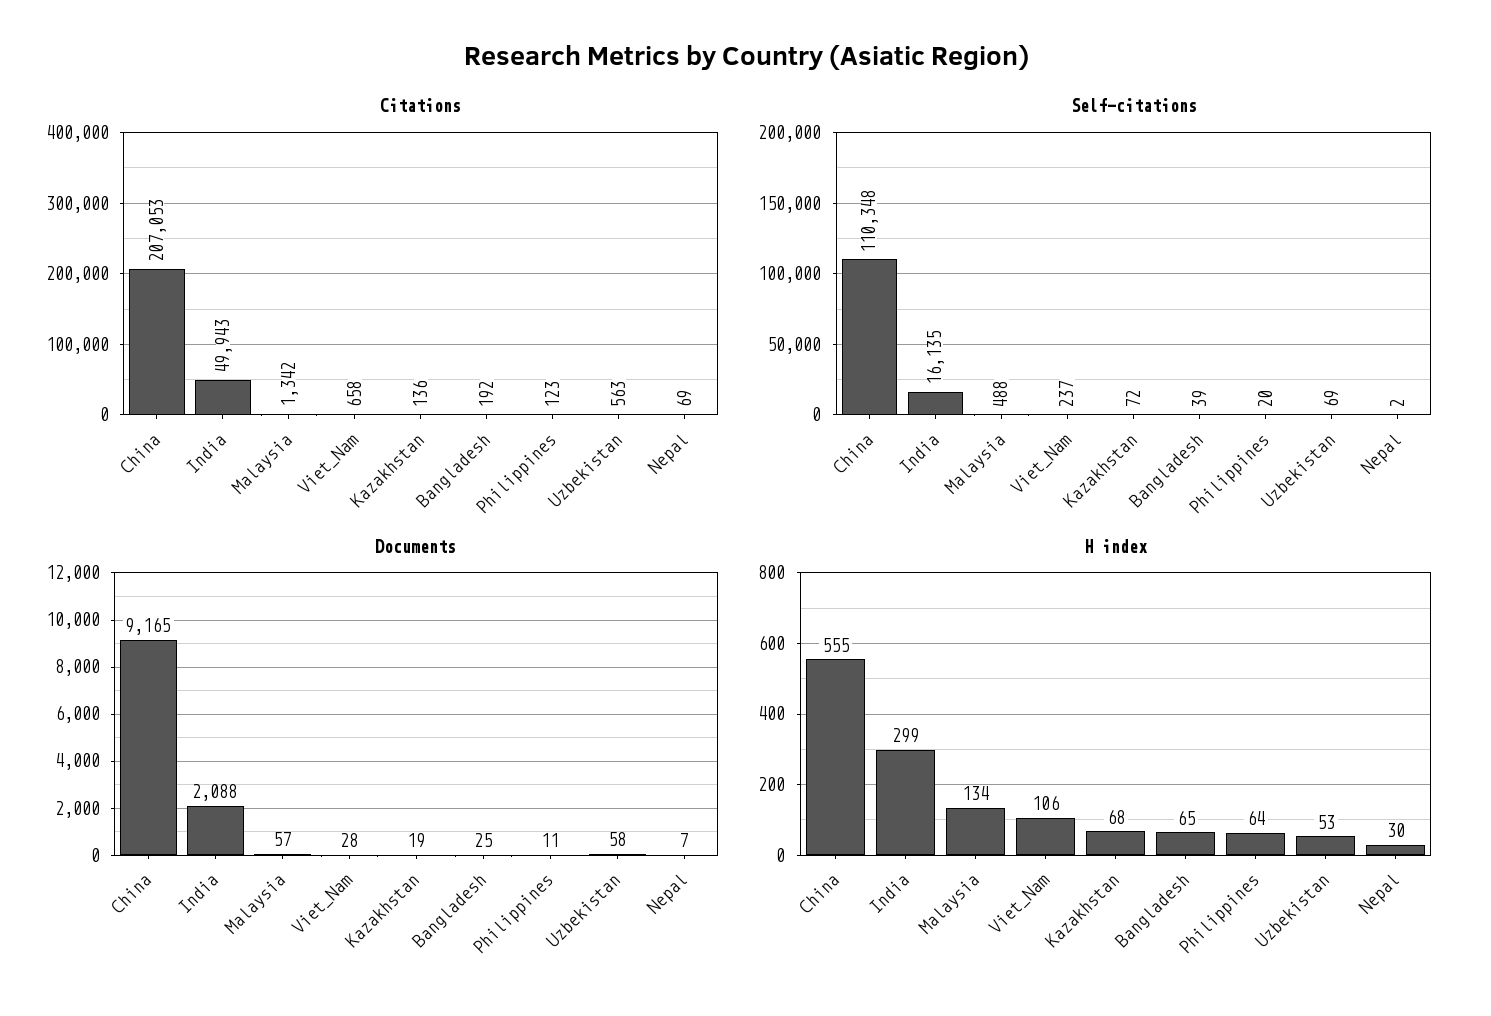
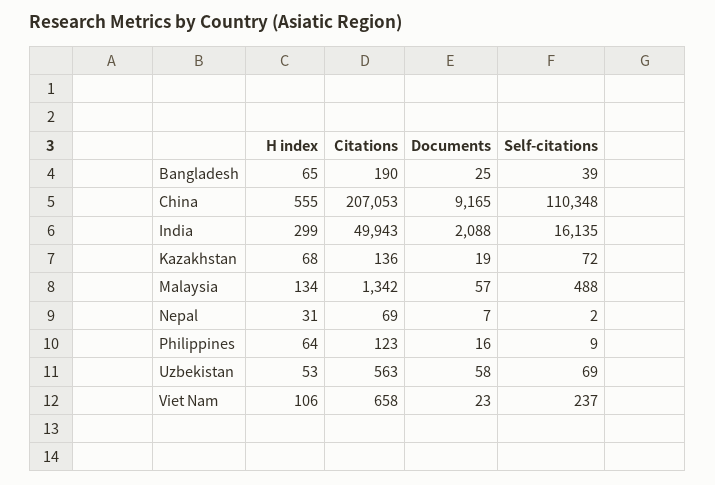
Citations, Bangladesh: 192 -> 190
Self-citations, Philippines: 20 -> 9
Documents, Viet_Nam: 28 -> 23
Documents, Philippines: 11 -> 16
H index, Nepal: 30 -> 31

